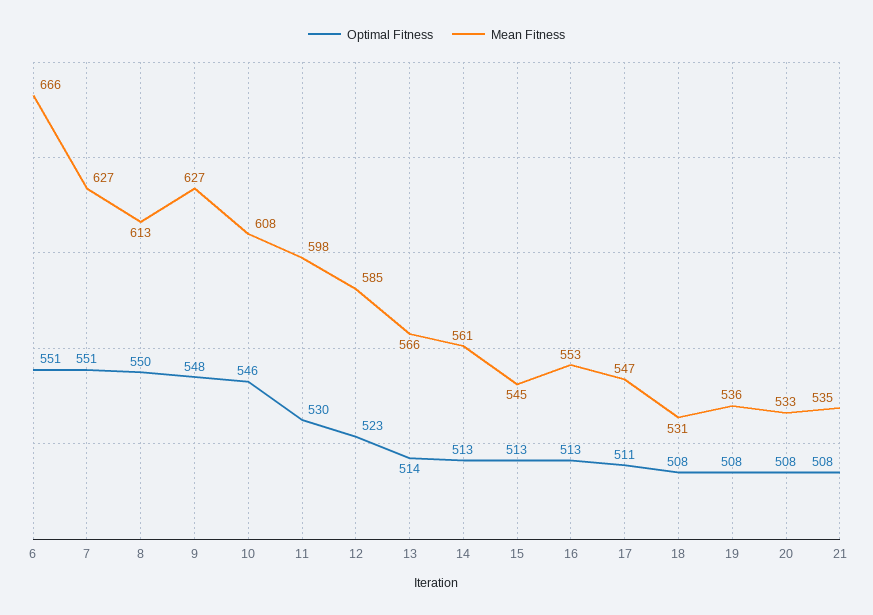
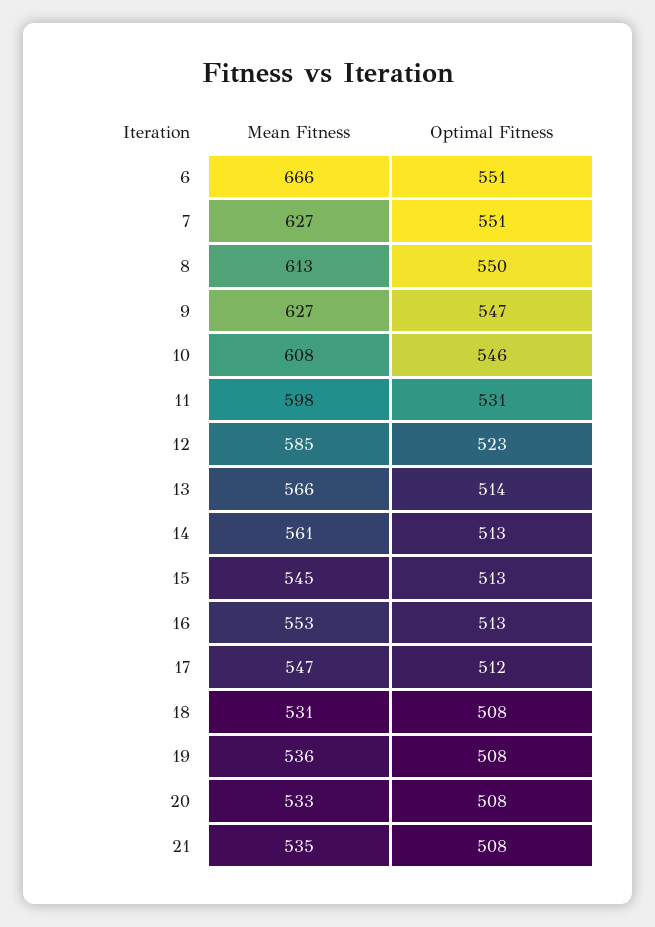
Optimal Fitness, 9: 548 -> 547
Optimal Fitness, 11: 530 -> 531
Optimal Fitness, 17: 511 -> 512

